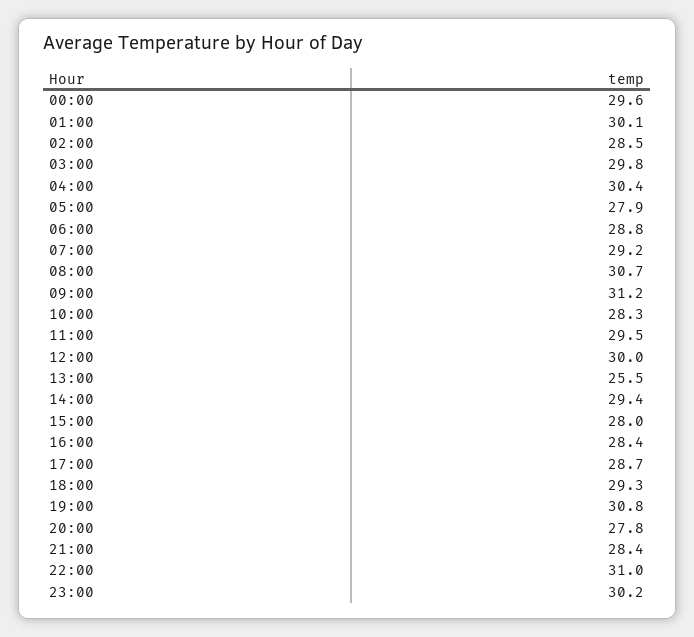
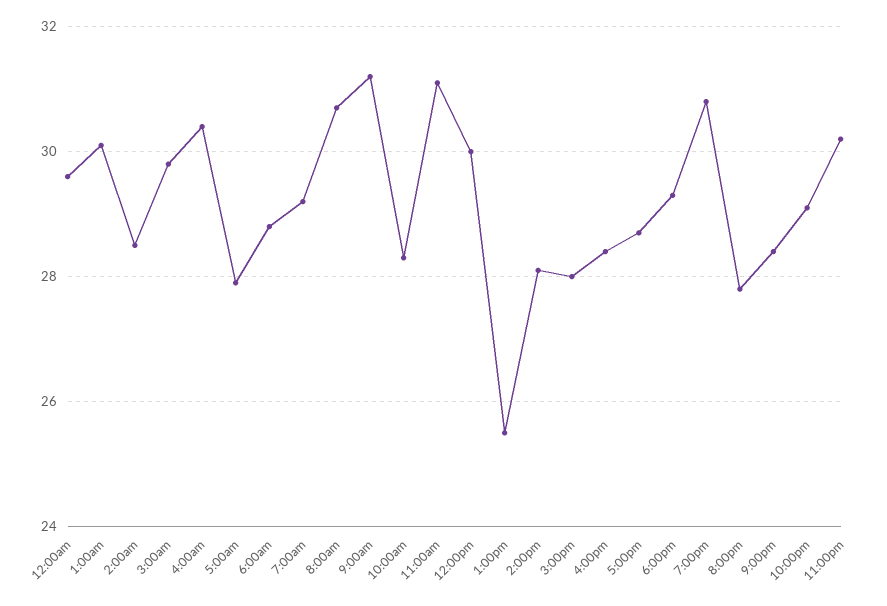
11:00: 29.5 -> 31
14:00: 29.4 -> 28
22:00: 31 -> 29

